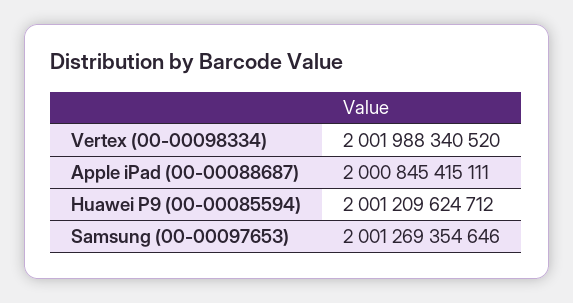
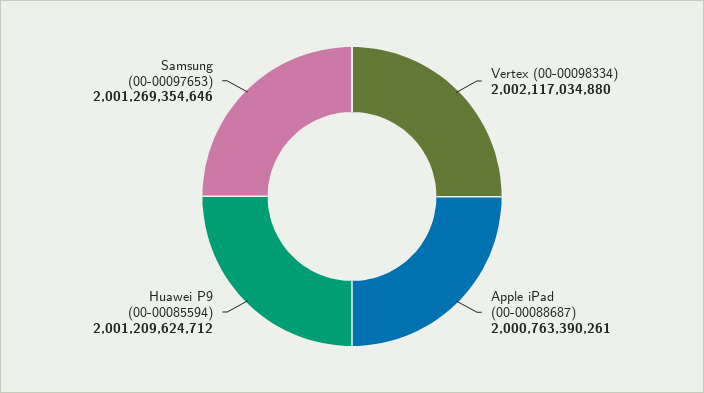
Vertex (00-00098334): 2001988340520 -> 2002117034880
Apple iPad (00-00088687): 2000845415111 -> 2000763390261

